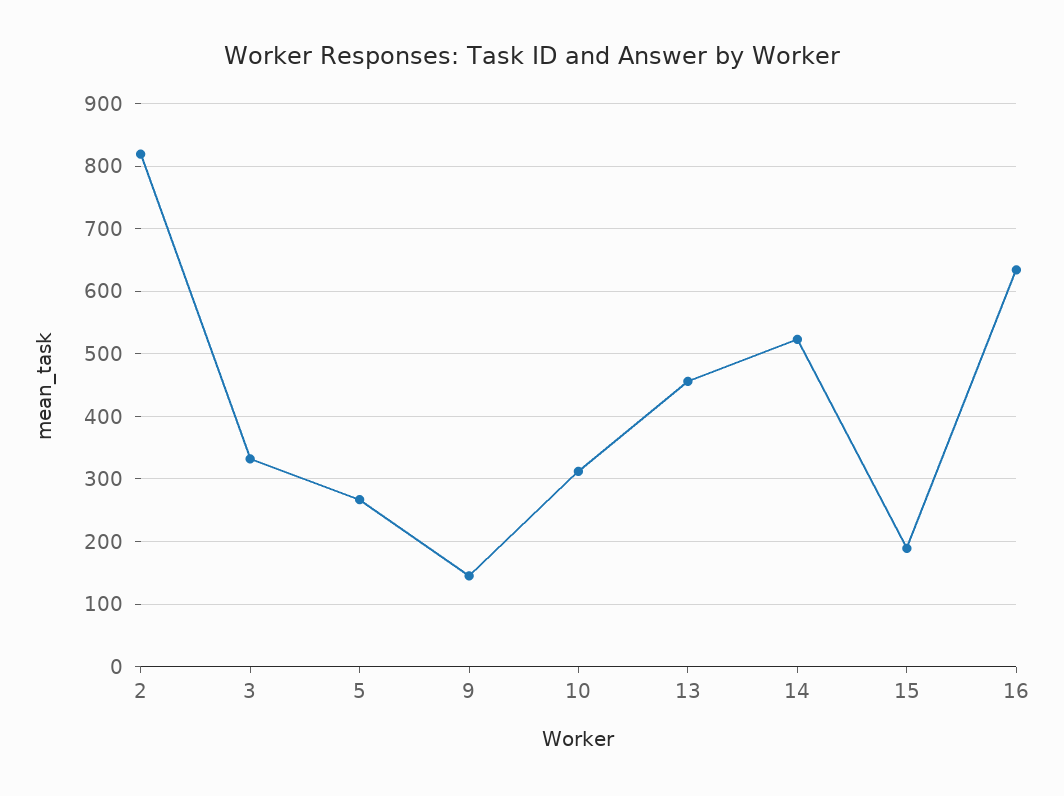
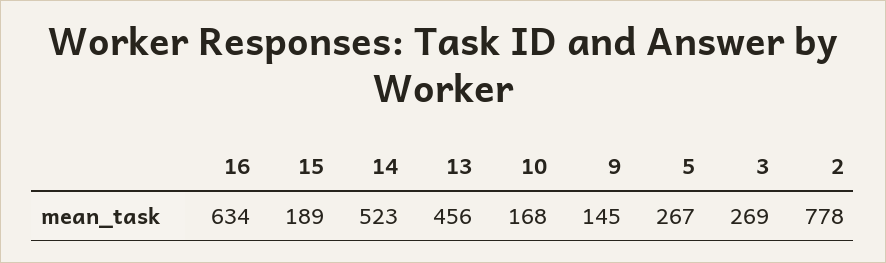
2: 820 -> 778
3: 330 -> 269
10: 310 -> 168

